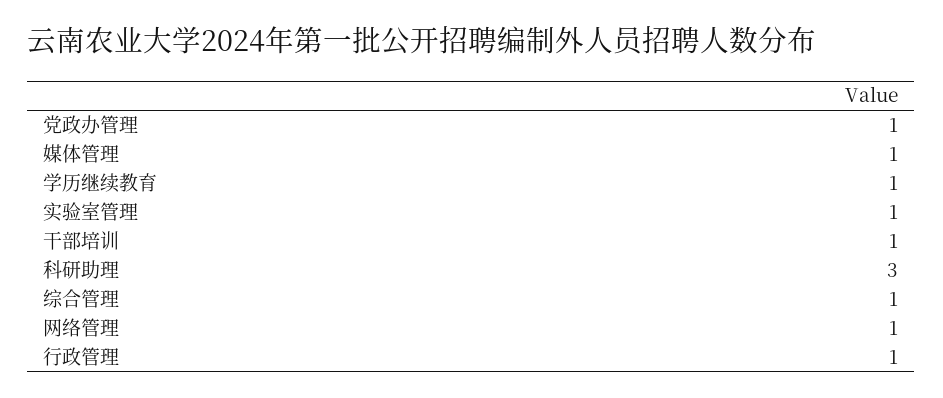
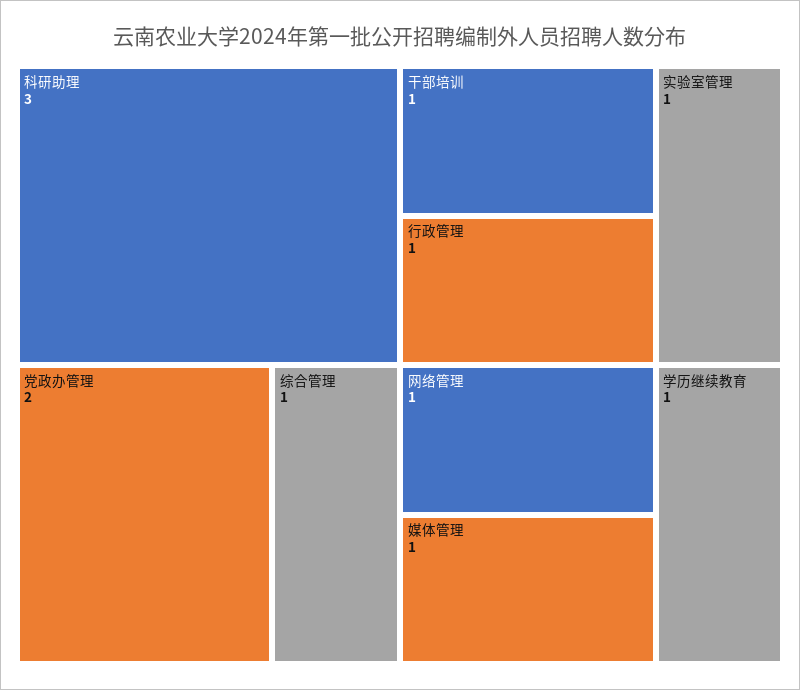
党政办管理: 1 -> 2

